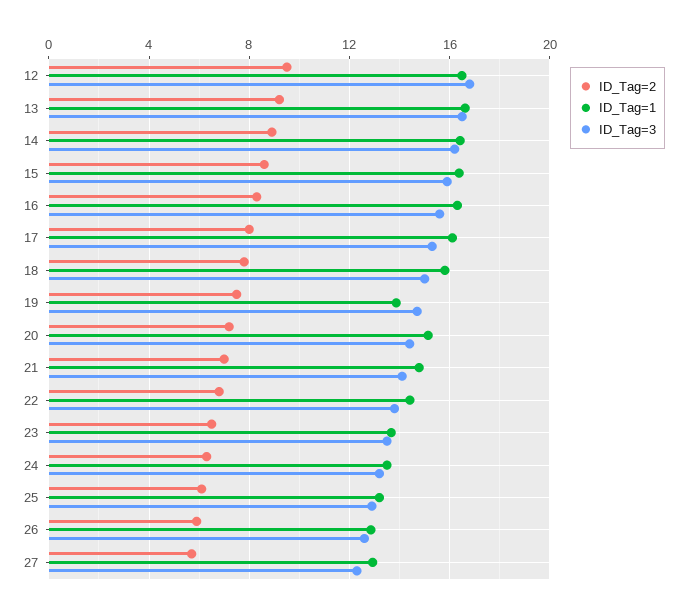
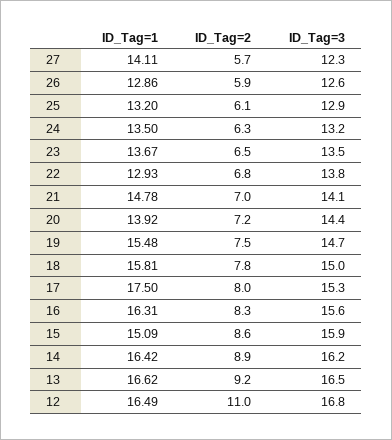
ID_Tag=2, 12: 9.5 -> 11
ID_Tag=1, 15: 16.5 -> 15.09
ID_Tag=1, 17: 16 -> 17.5
ID_Tag=1, 19: 14 -> 15.48
ID_Tag=1, 20: 15 -> 13.92
ID_Tag=1, 22: 14.5 -> 12.93
ID_Tag=1, 27: 13 -> 14.11

